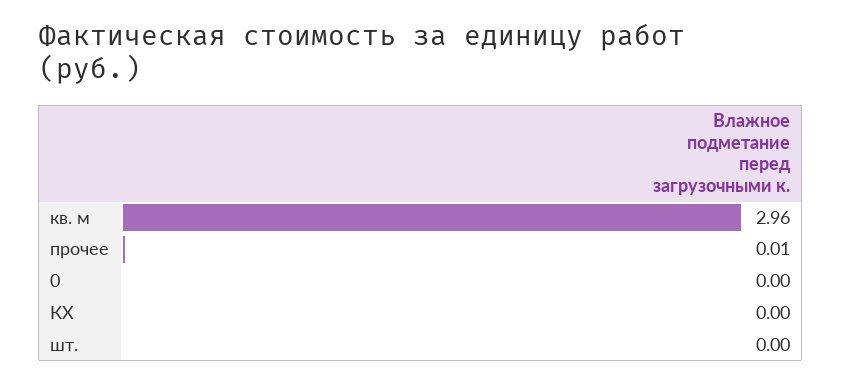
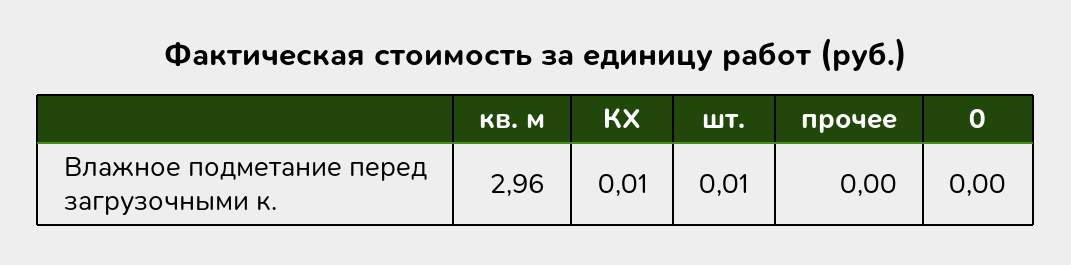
прочее: 0.01 -> 0
КХ: 0 -> 0.01
шт.: 0 -> 0.01

